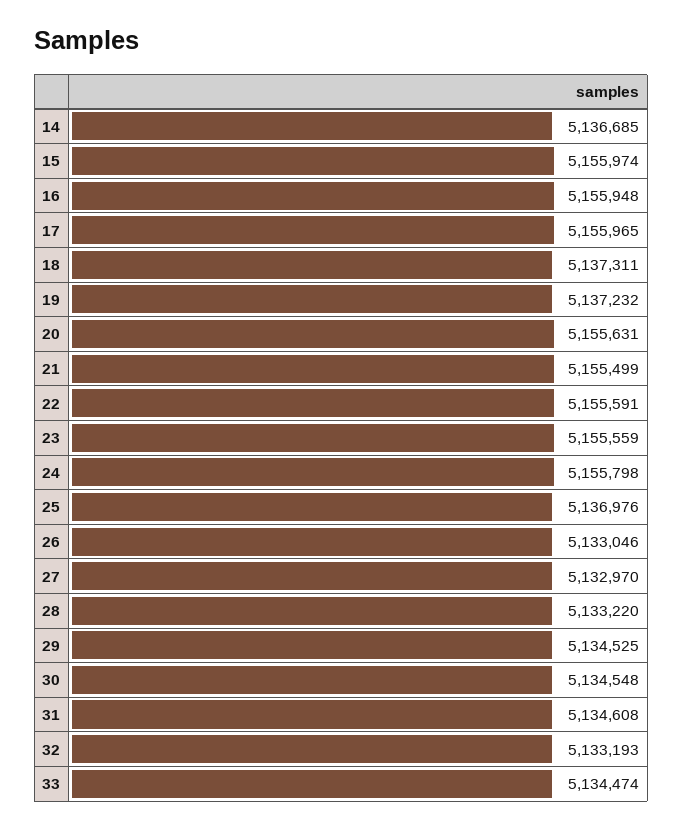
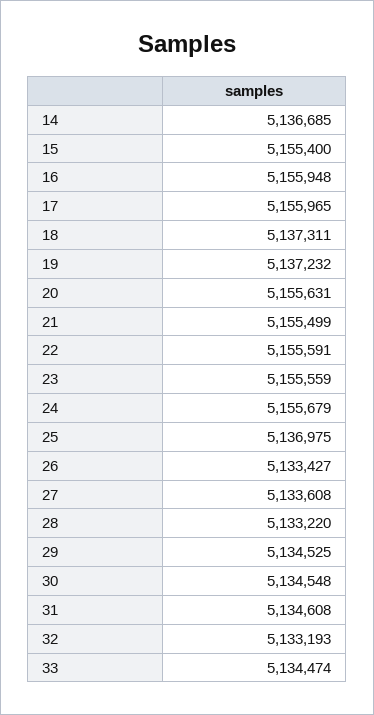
15: 5155974 -> 5155400
24: 5155798 -> 5155679
25: 5136976 -> 5136975
26: 5133046 -> 5133427
27: 5132970 -> 5133608

